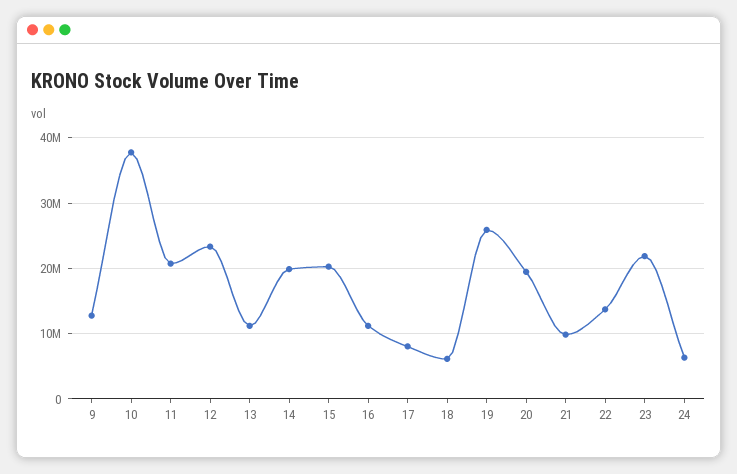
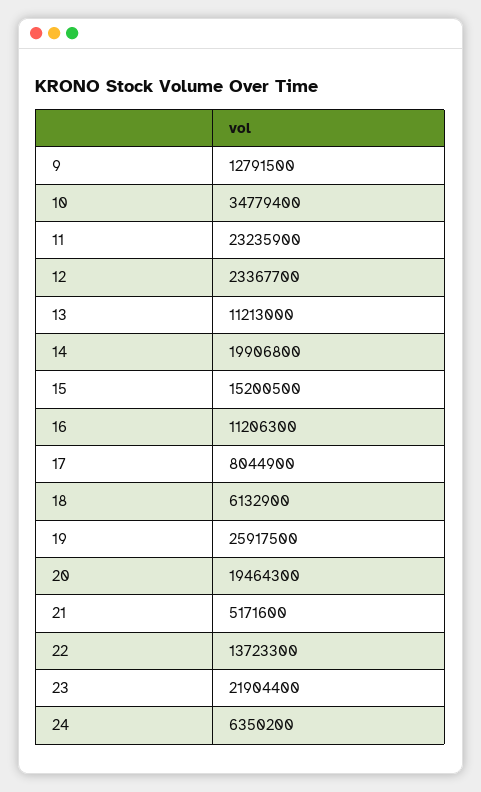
10: 38000000 -> 34779400
11: 21000000 -> 23235900
15: 20000000 -> 15200500
21: 10000000 -> 5171600

